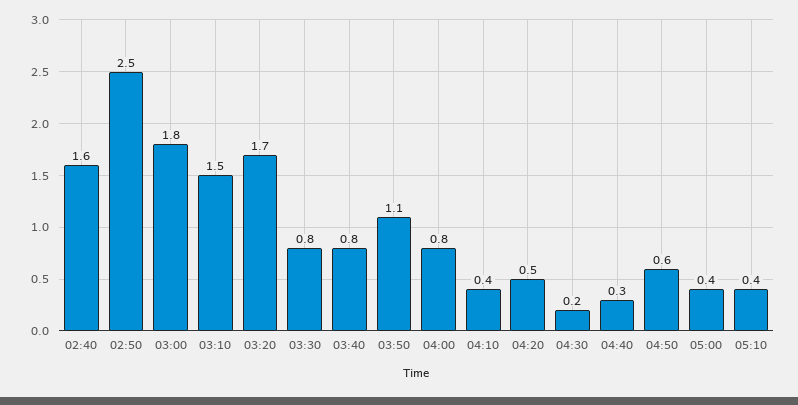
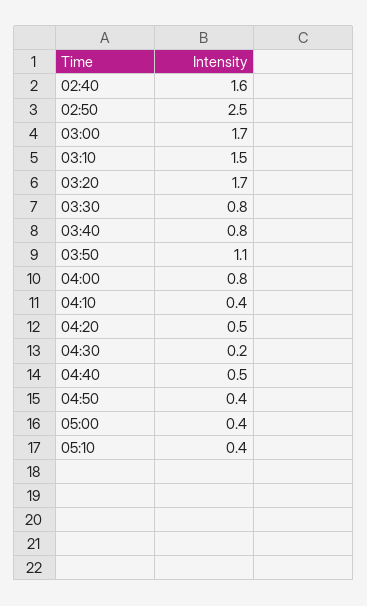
03:00: 1.8 -> 1.7
04:40: 0.3 -> 0.5
04:50: 0.6 -> 0.4

